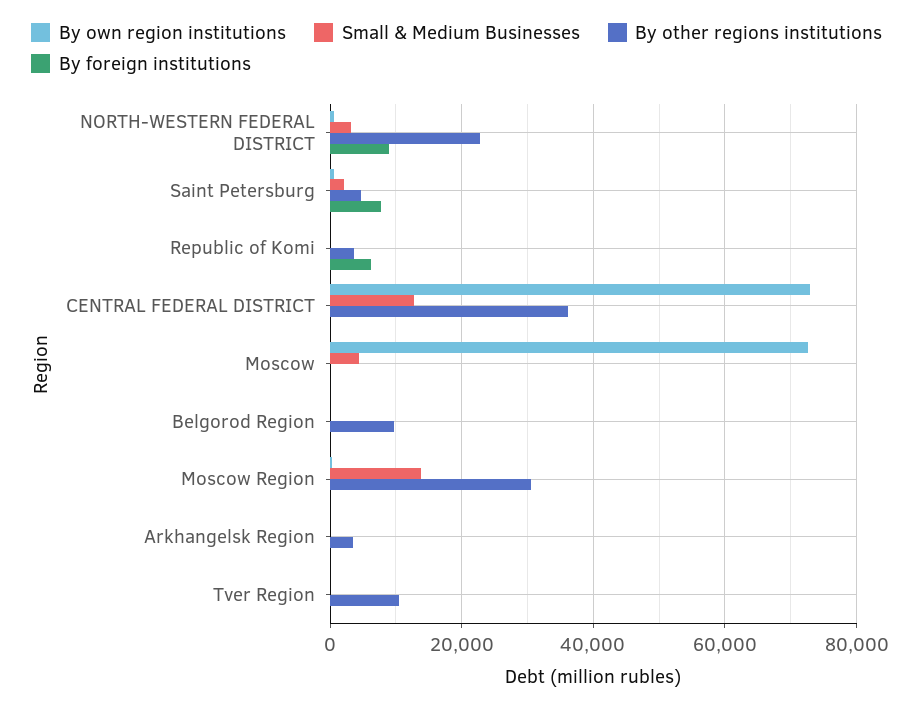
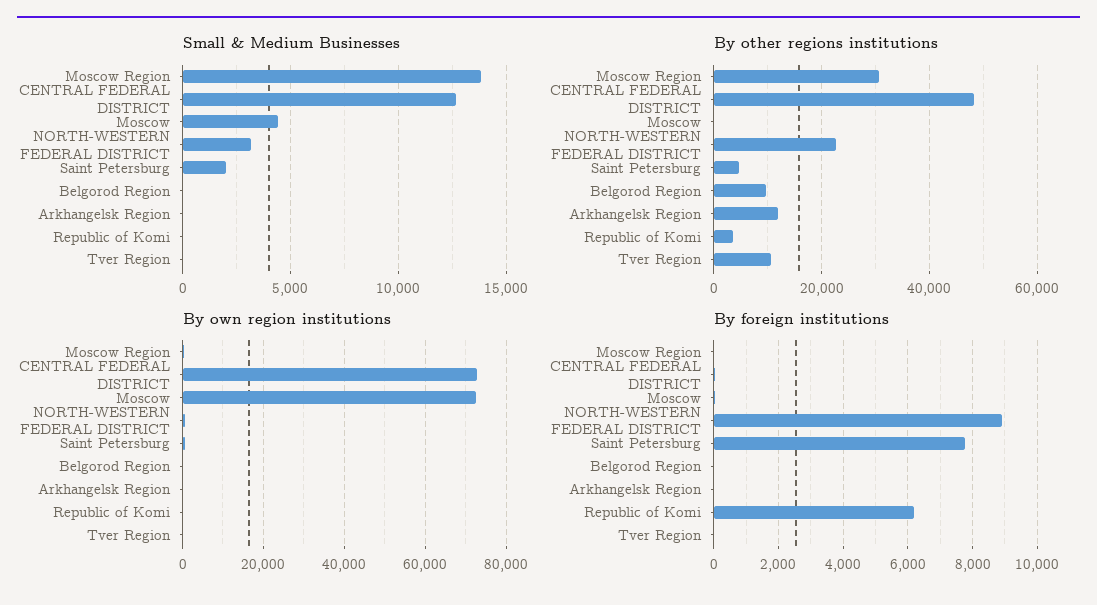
By other regions institutions, CENTRAL FEDERAL DISTRICT: 36000 -> 48000
By other regions institutions, Arkhangelsk Region: 4000 -> 12000

